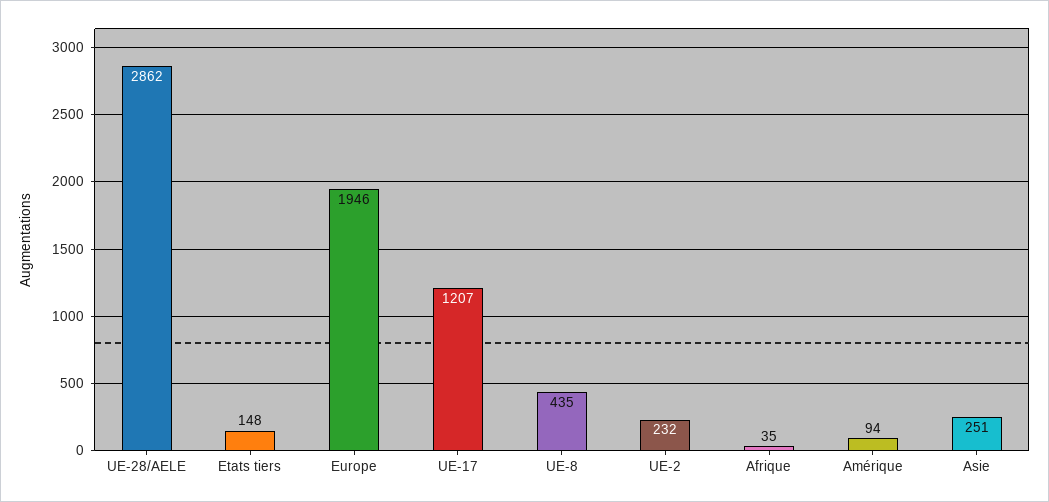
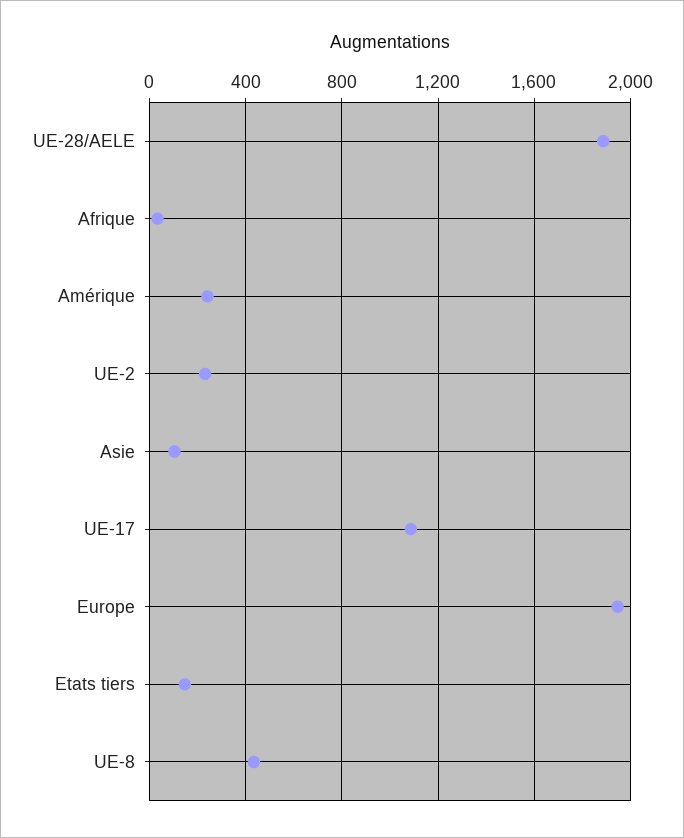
UE-28/AELE: 2862 -> 1900
UE-17: 1207 -> 1100
Amérique: 94 -> 250
Asie: 251 -> 100

